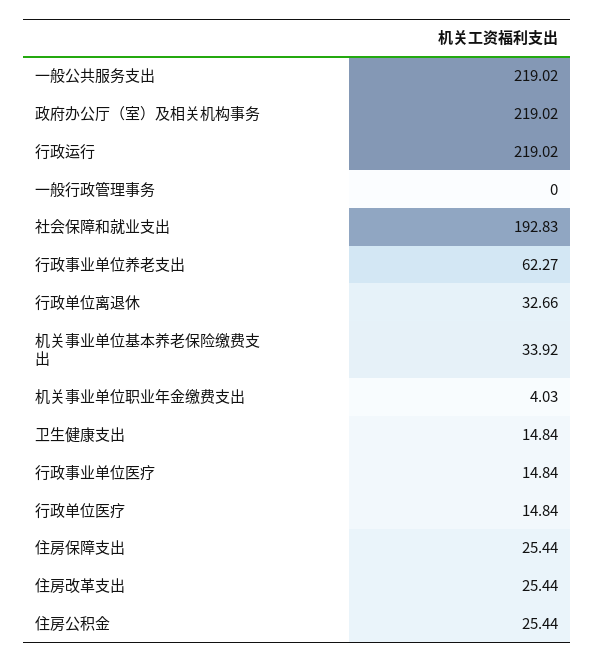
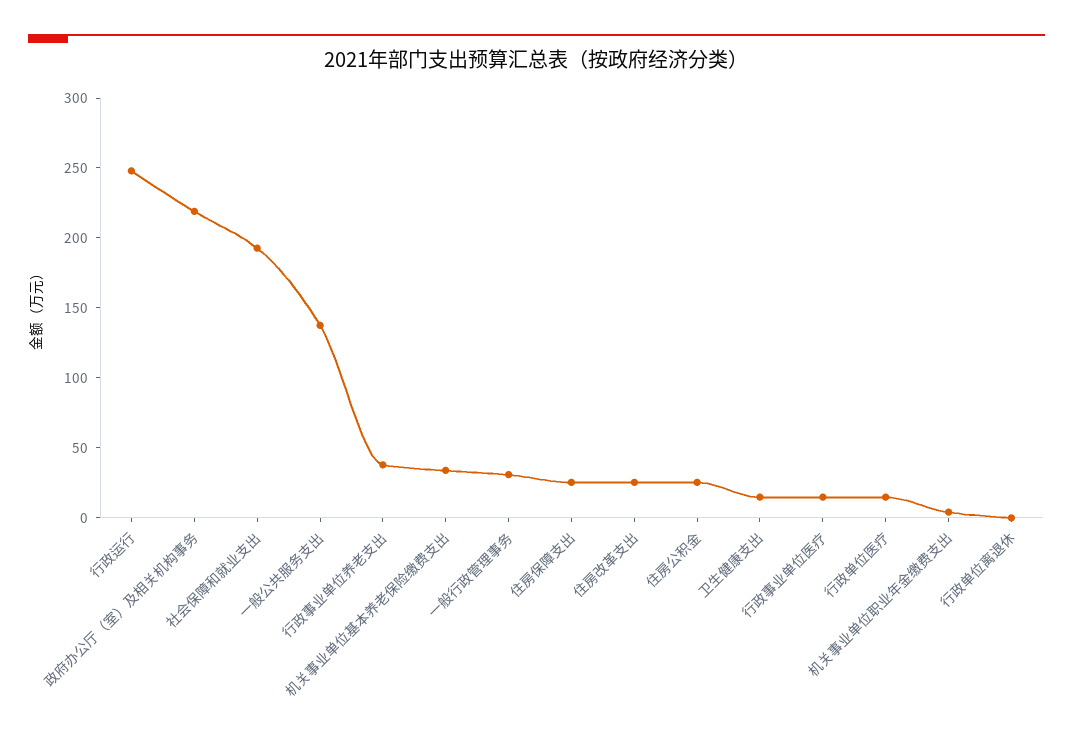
一般公共服务支出: 219.02 -> 140
行政运行: 219.02 -> 250
一般行政管理事务: 0 -> 30
行政事业单位养老支出: 62.27 -> 40
行政单位离退休: 32.66 -> 0

